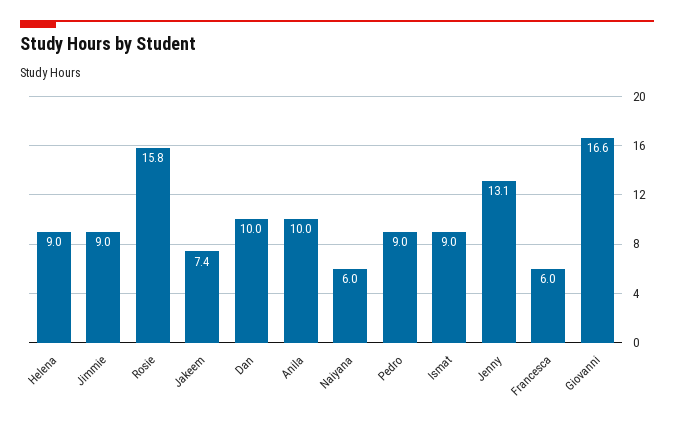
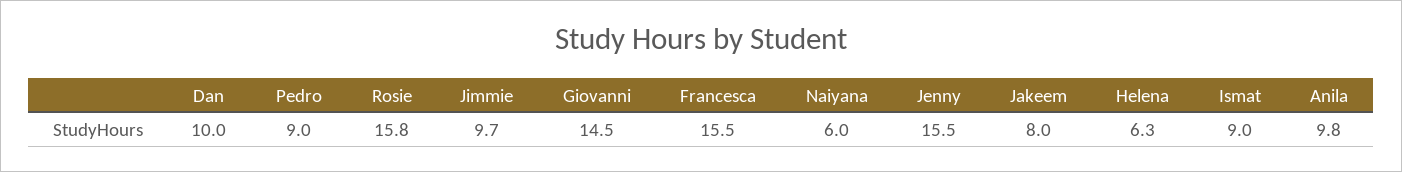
Helena: 9 -> 6.3
Jimmie: 9 -> 9.7
Jakeem: 7.4 -> 8
Anila: 10 -> 9.8
Jenny: 13.1 -> 15.5
Francesca: 6 -> 15.5
Giovanni: 16.6 -> 14.5

